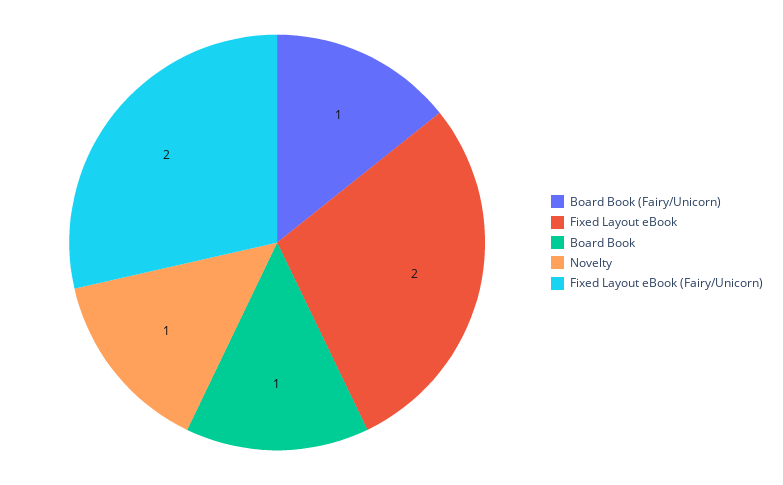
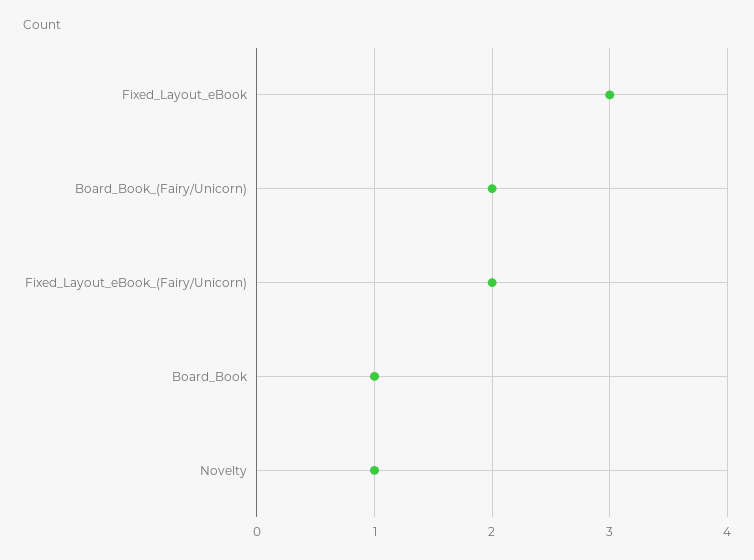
Board Book (Fairy/Unicorn): 1 -> 2
Fixed Layout eBook: 2 -> 3

